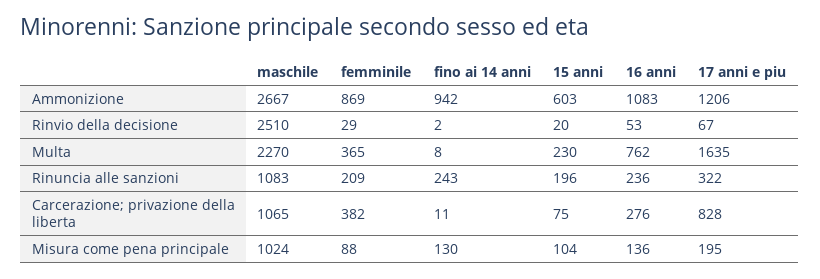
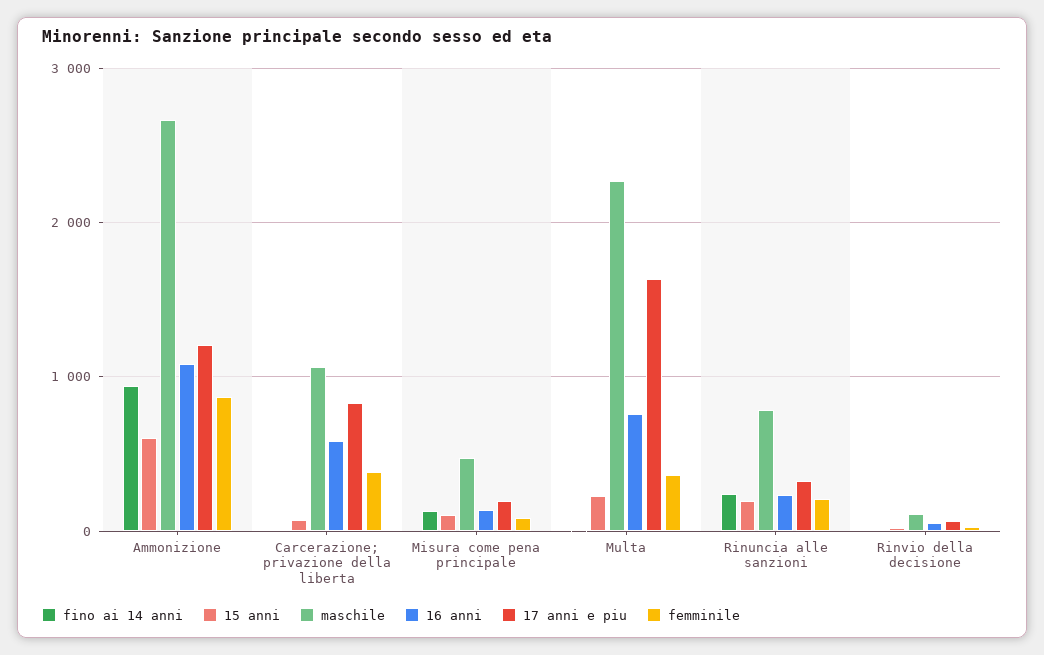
maschile, Rinvio della decisione: 2510 -> 100
maschile, Rinuncia alle sanzioni: 1083 -> 800
16 anni, Carcerazione; privazione della liberta: 276 -> 600
maschile, Misura come pena principale: 1024 -> 500

